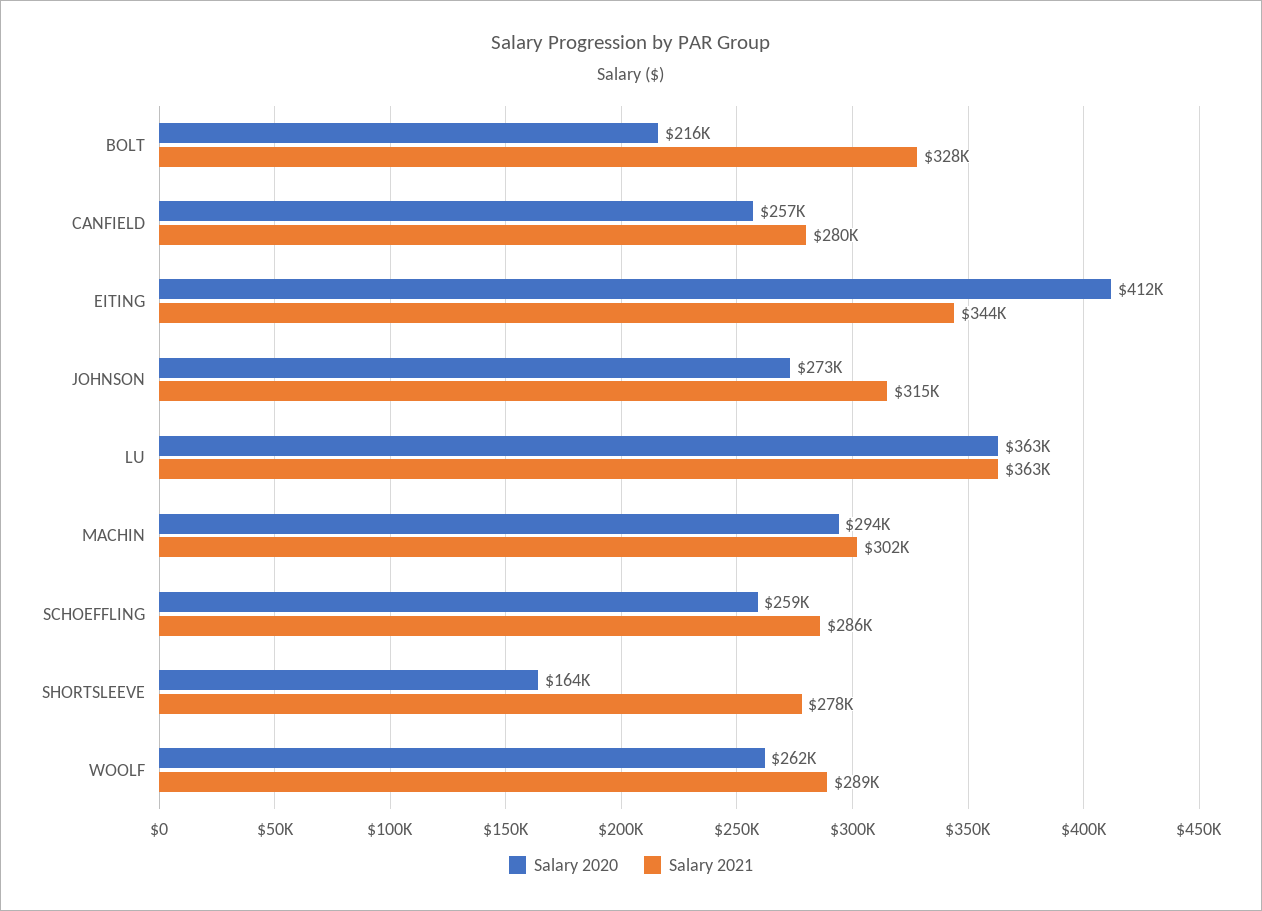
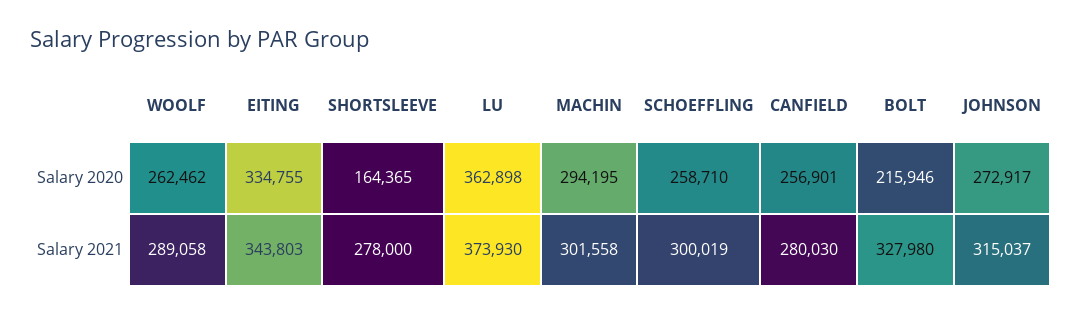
Salary 2020, EITING: 412000 -> 334755
Salary 2021, LU: 363000 -> 373930
Salary 2021, SCHOEFFLING: 286000 -> 300019

